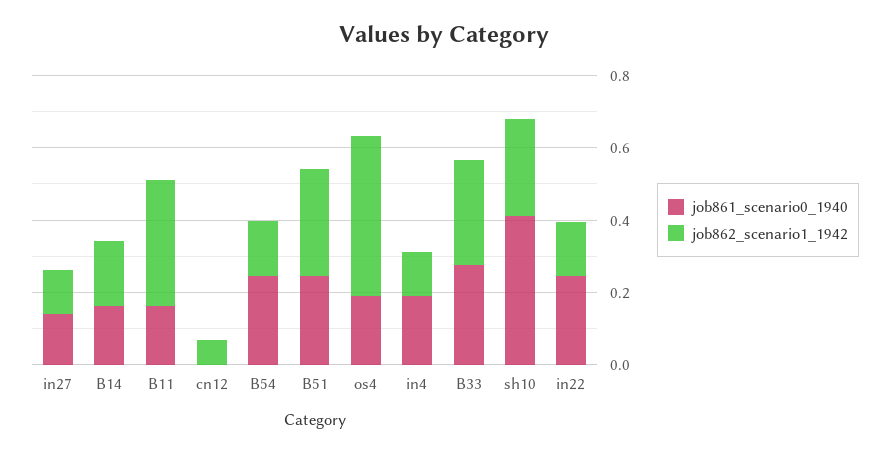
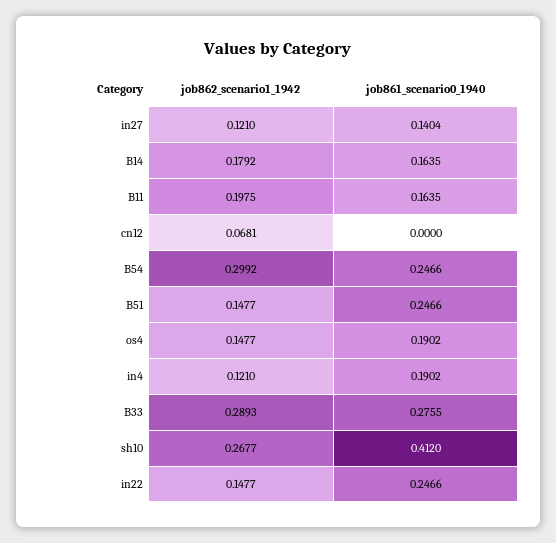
job862_scenario1_1942, B11: 0.35 -> 0.1975
job862_scenario1_1942, B54: 0.15 -> 0.2992
job862_scenario1_1942, B51: 0.3 -> 0.1477
job862_scenario1_1942, os4: 0.45 -> 0.1477

